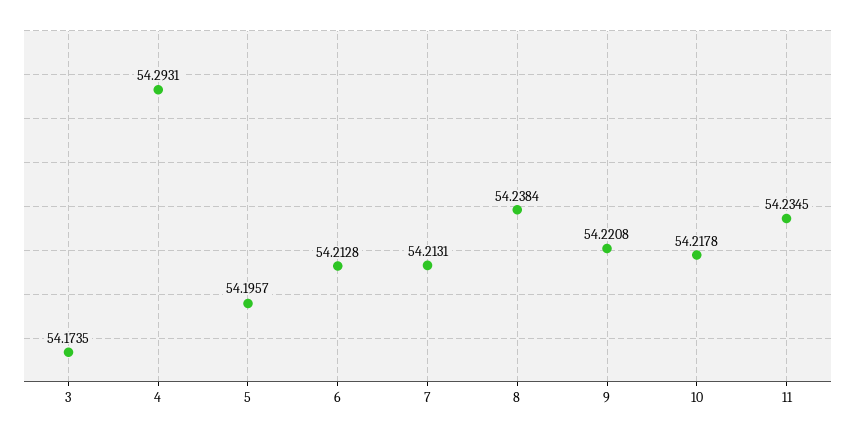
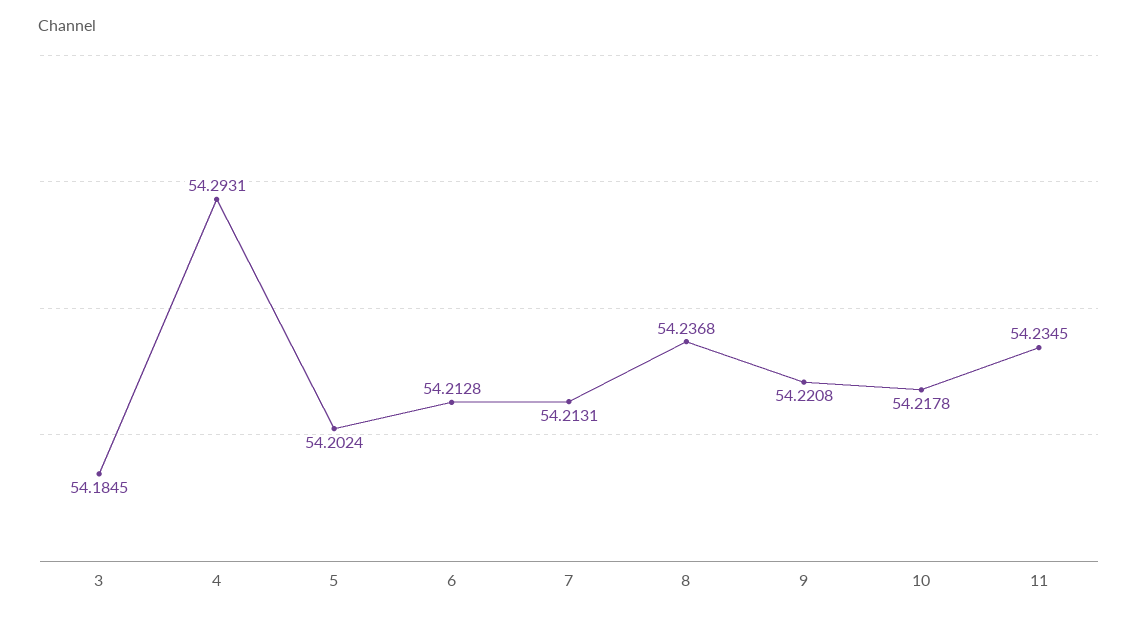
3: 54.1735 -> 54.1845
5: 54.1957 -> 54.2024
8: 54.2384 -> 54.2368

